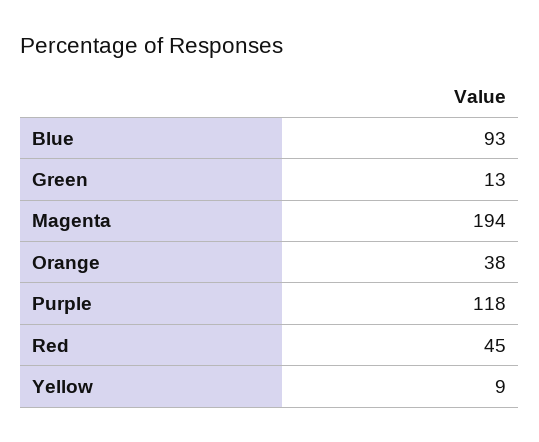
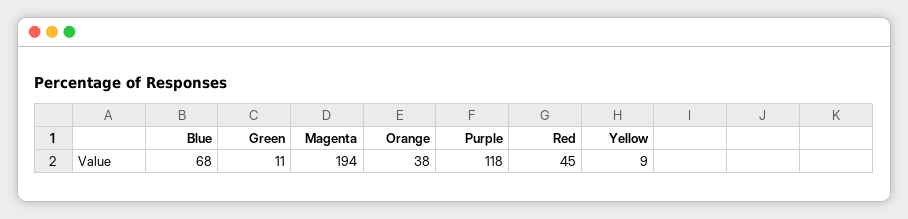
Blue: 93 -> 68
Green: 13 -> 11

